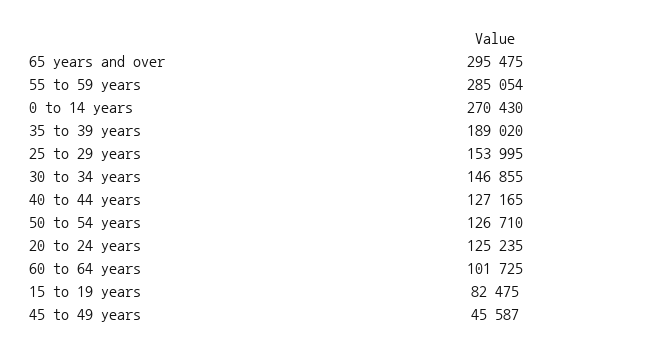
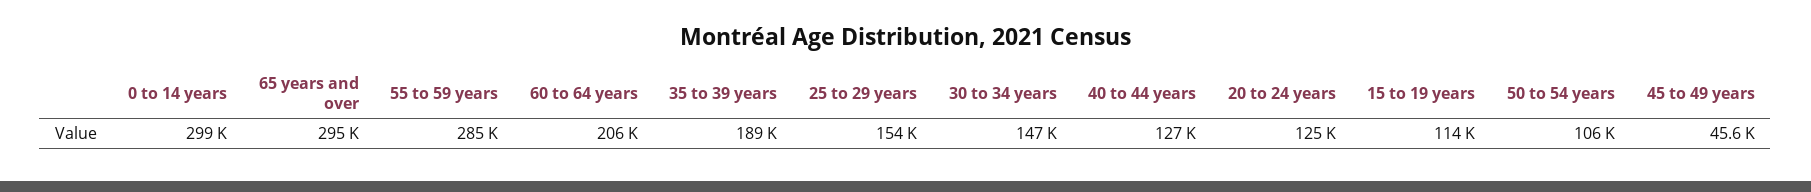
0 to 14 years: 270430 -> 299000
50 to 54 years: 126710 -> 106000
60 to 64 years: 101725 -> 206000
15 to 19 years: 82475 -> 114000

